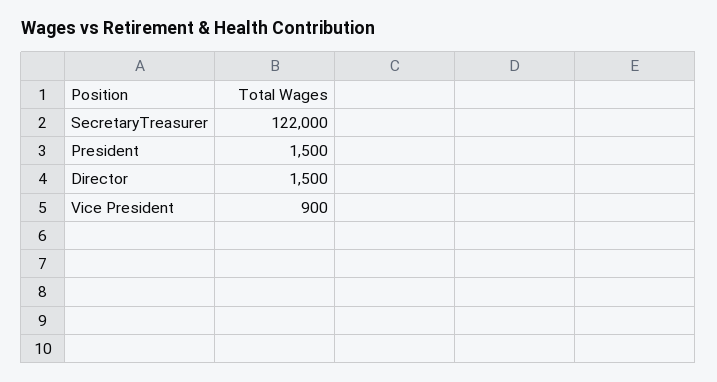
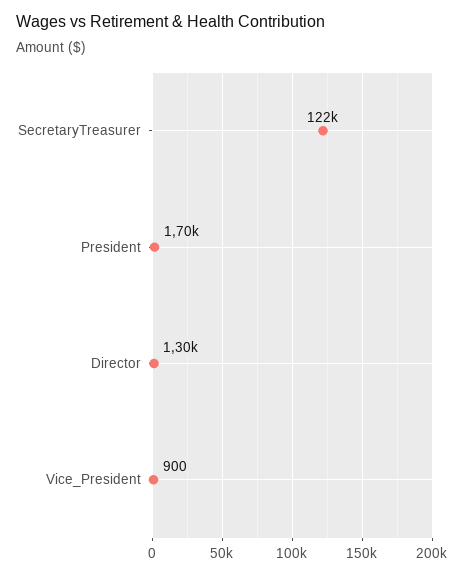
President: 1500 -> 1700
Director: 1500 -> 1300

